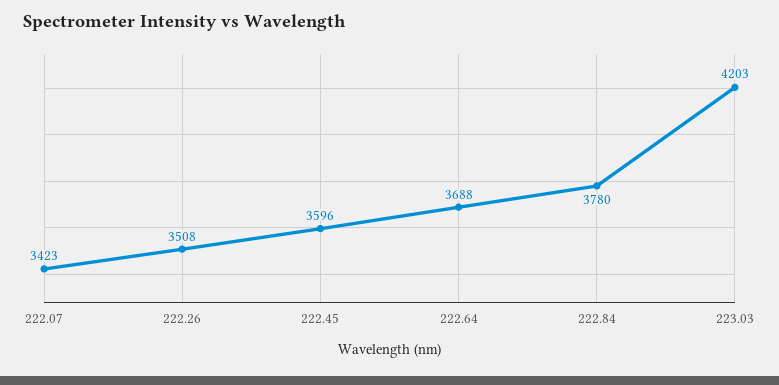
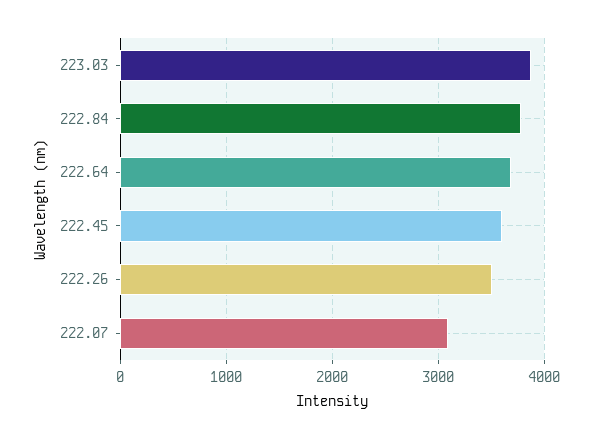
222.07: 3423 -> 3100
223.03: 4203 -> 3900

